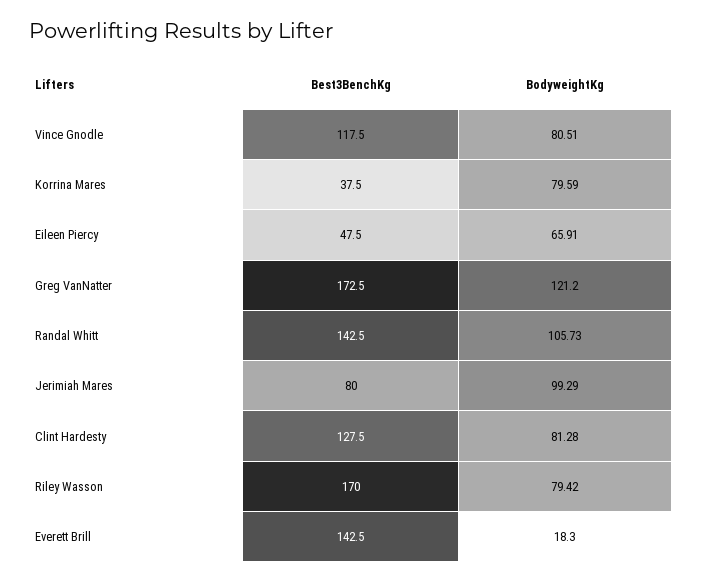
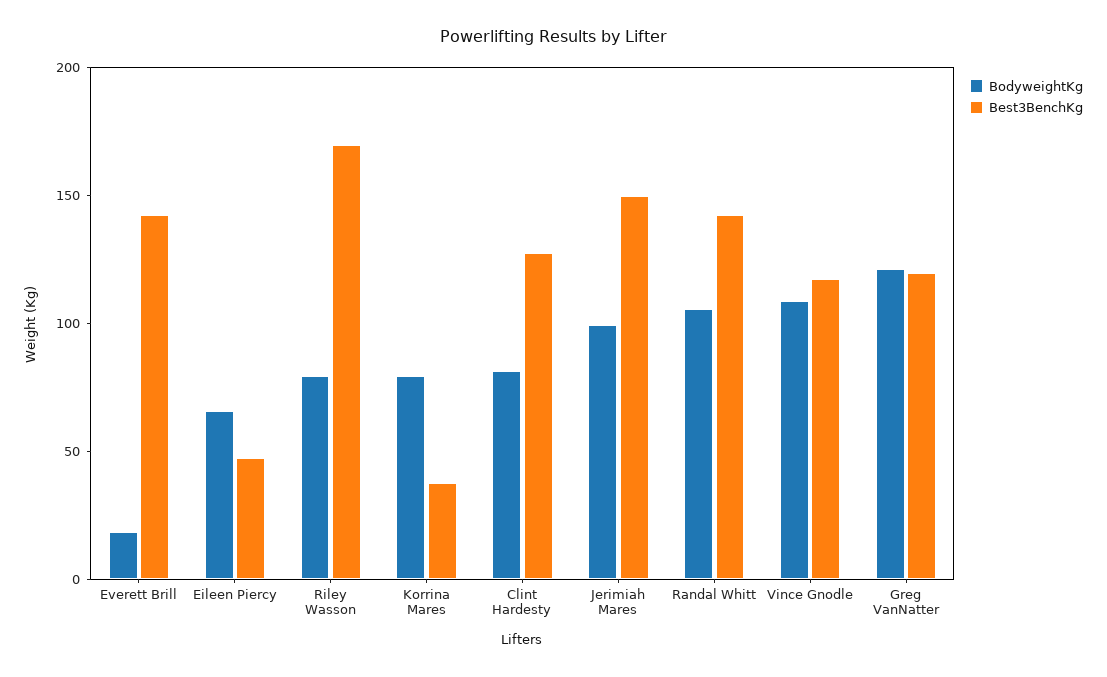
BodyweightKg, Vince Gnodle: 80.51 -> 110
Best3BenchKg, Greg VanNatter: 172.5 -> 120
Best3BenchKg, Jerimiah Mares: 80 -> 150

